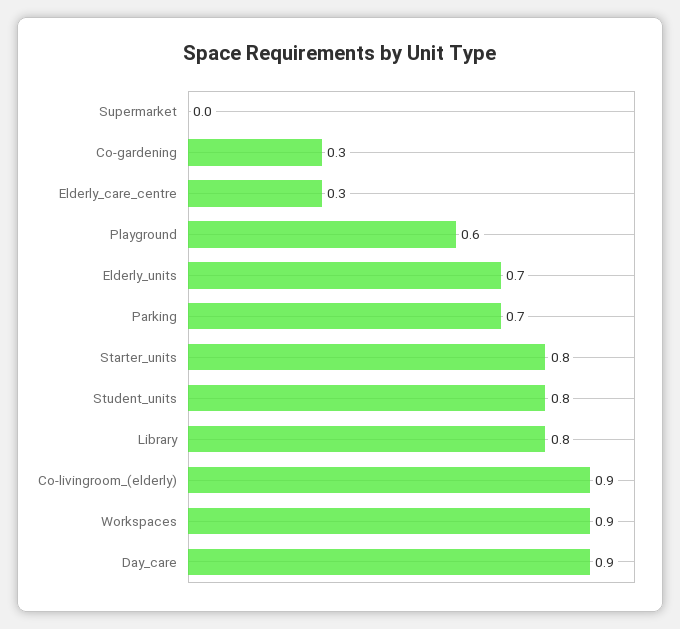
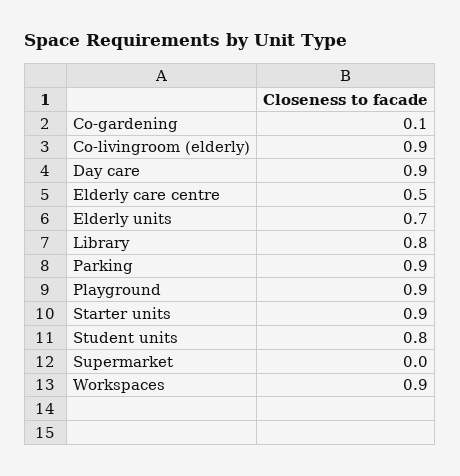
Co-gardening: 0.3 -> 0.1
Elderly_care_centre: 0.3 -> 0.5
Playground: 0.6 -> 0.9
Parking: 0.7 -> 0.9
Starter_units: 0.8 -> 0.9

